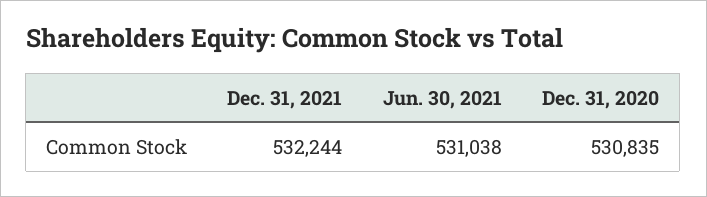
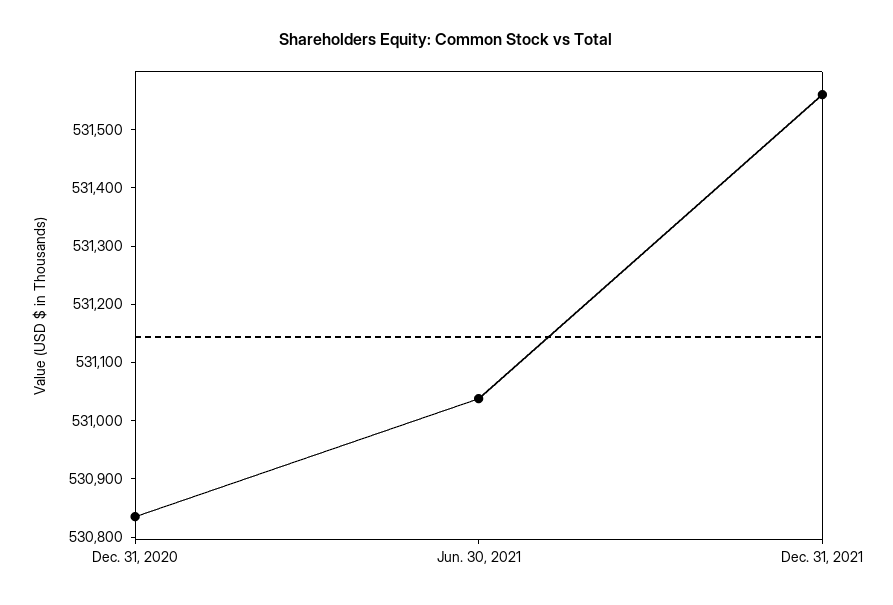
Dec. 31, 2021: 532244 -> 531560

